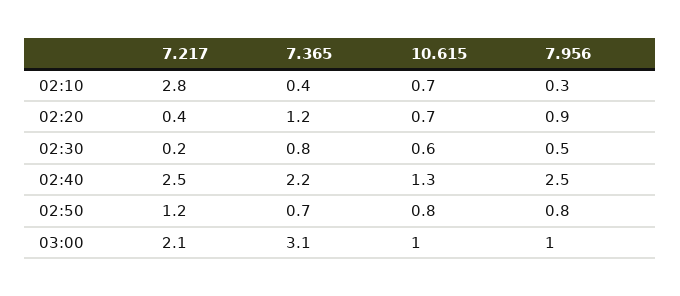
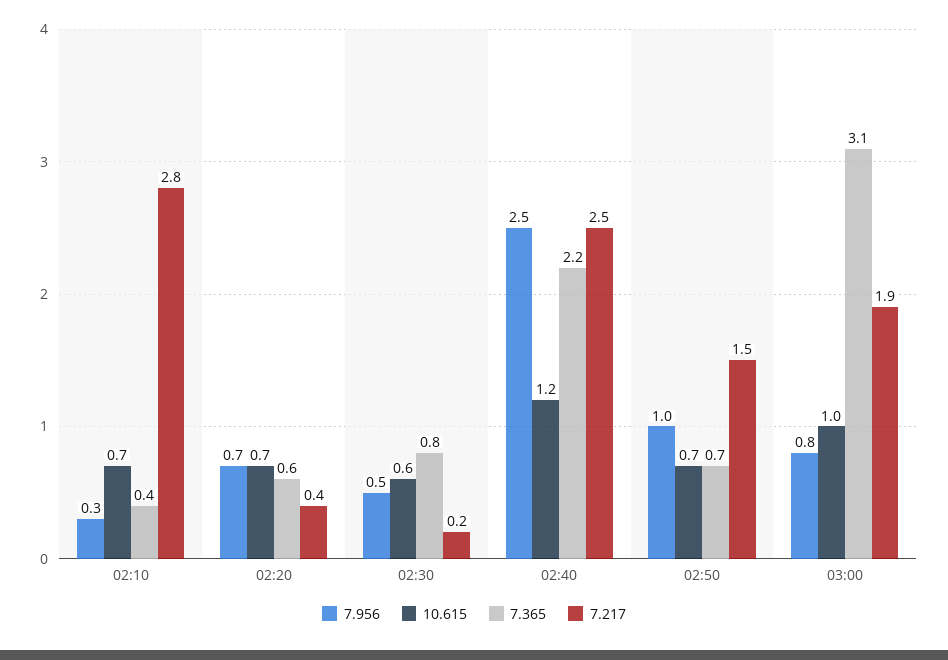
7.365, 02:20: 1.2 -> 0.6
7.956, 02:20: 0.9 -> 0.7
10.615, 02:40: 1.3 -> 1.2
7.217, 02:50: 1.2 -> 1.5
10.615, 02:50: 0.8 -> 0.7
7.956, 02:50: 0.8 -> 1
7.217, 03:00: 2.1 -> 1.9
7.956, 03:00: 1 -> 0.8

